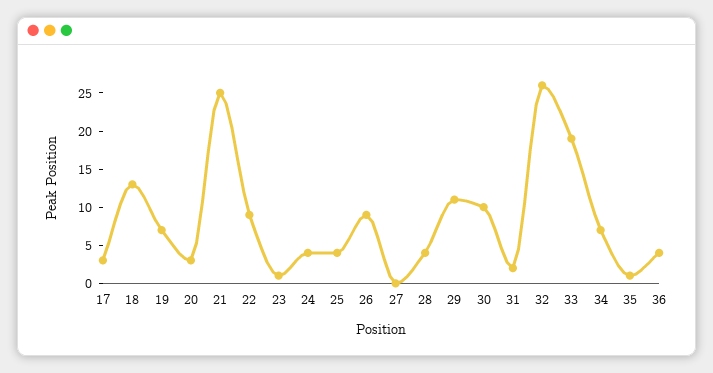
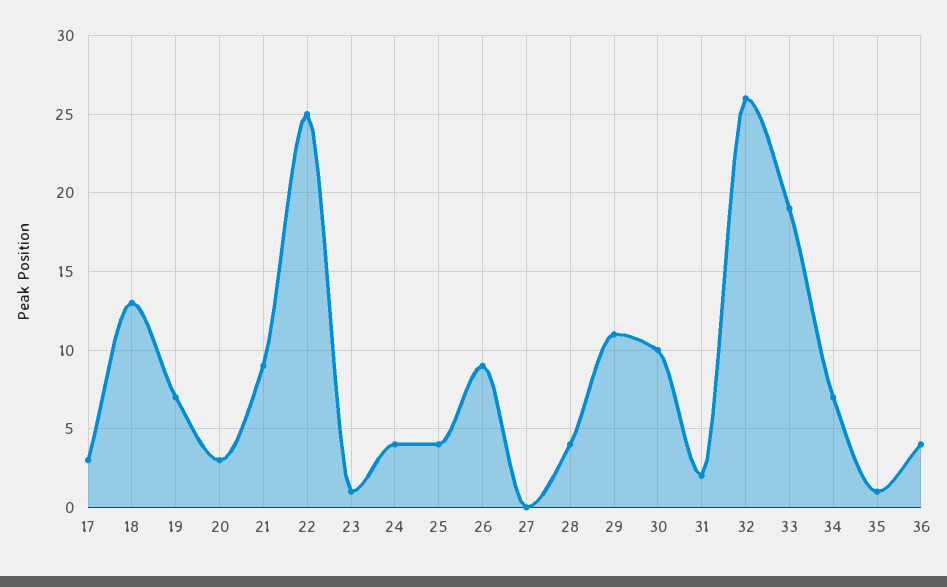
21: 25 -> 9
22: 10 -> 25

